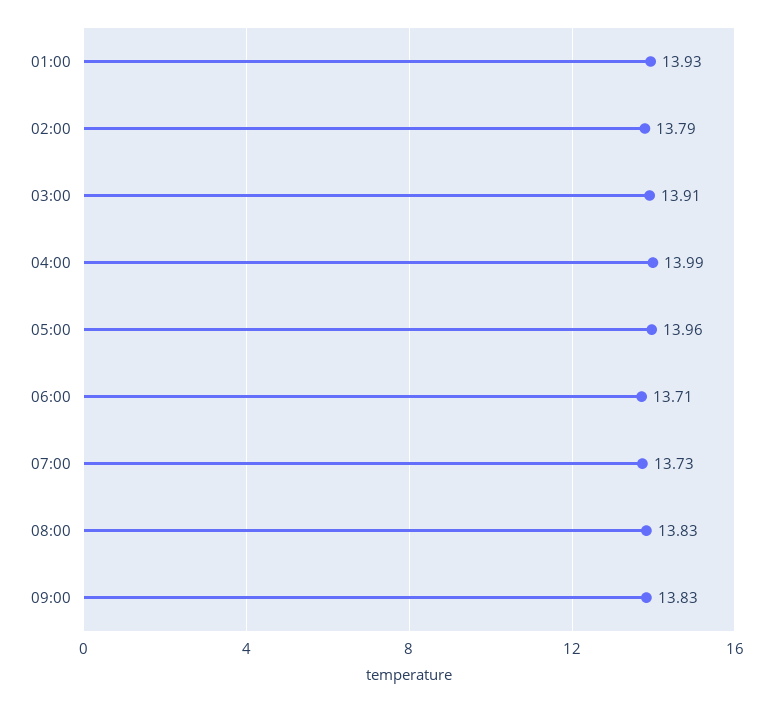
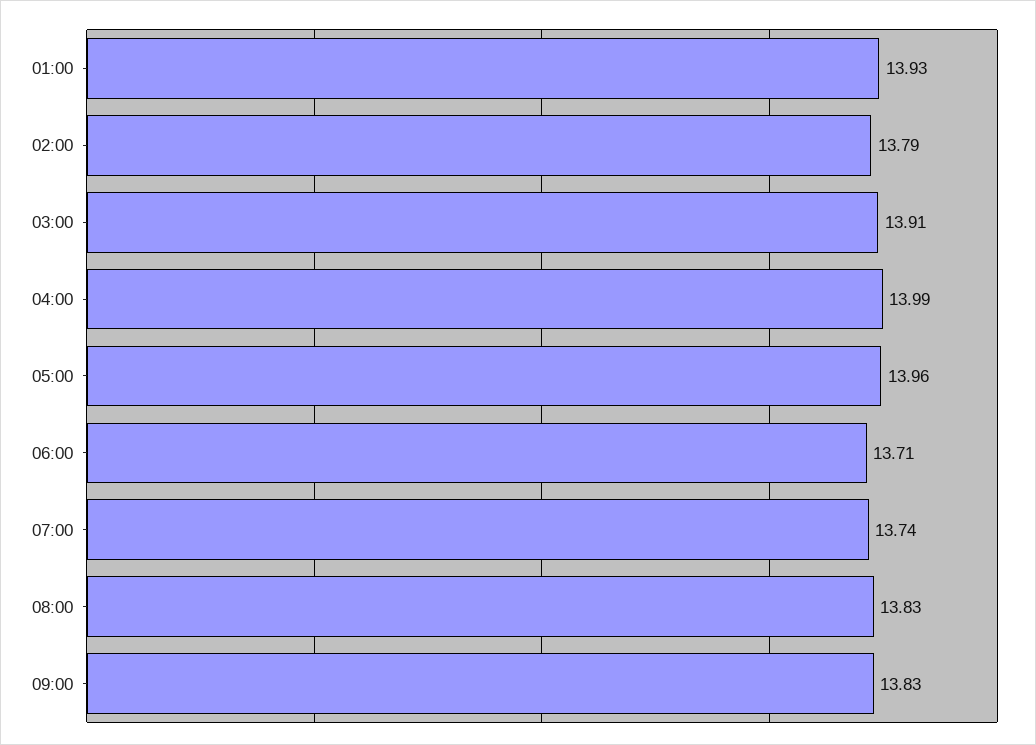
07:00: 13.73 -> 13.74

